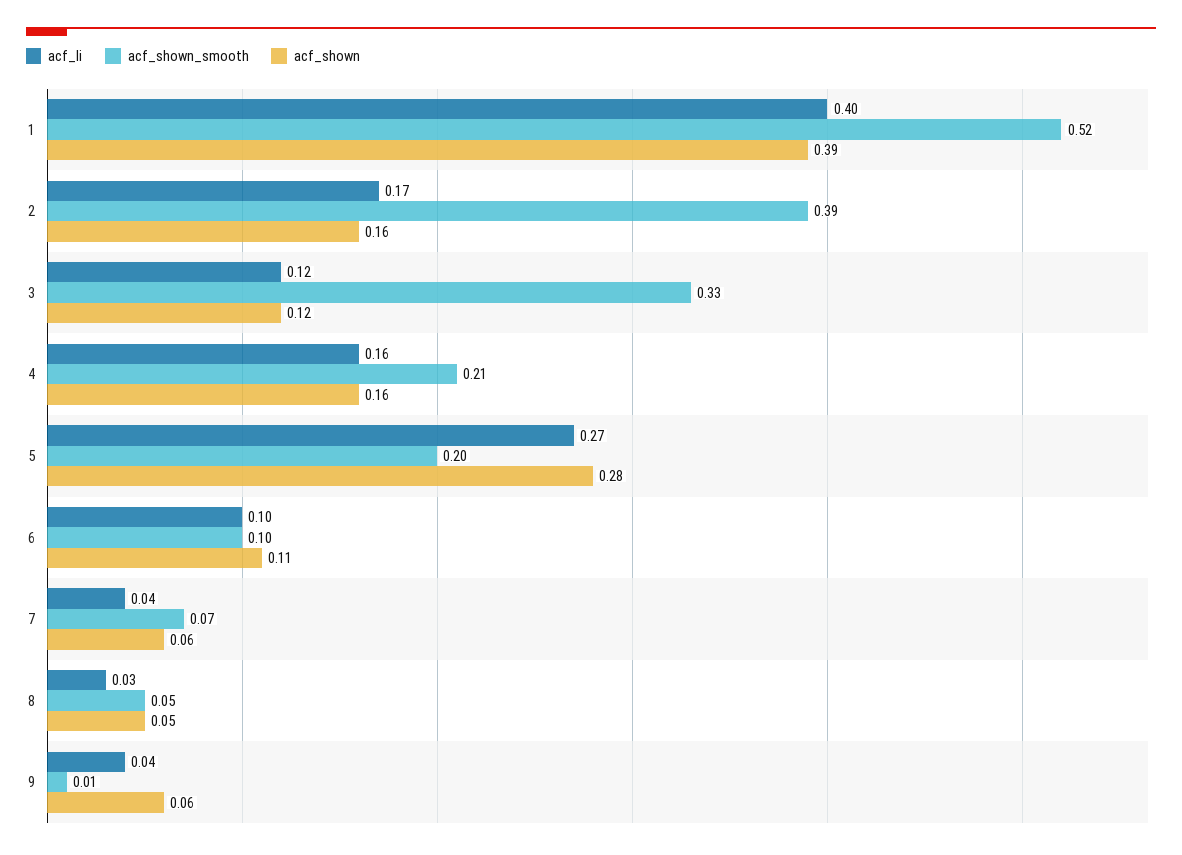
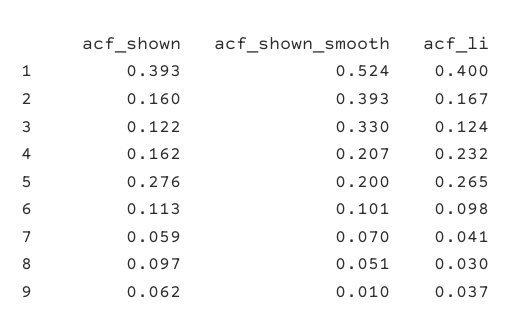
acf_li, 4: 0.16 -> 0.232
acf_shown, 8: 0.05 -> 0.097

